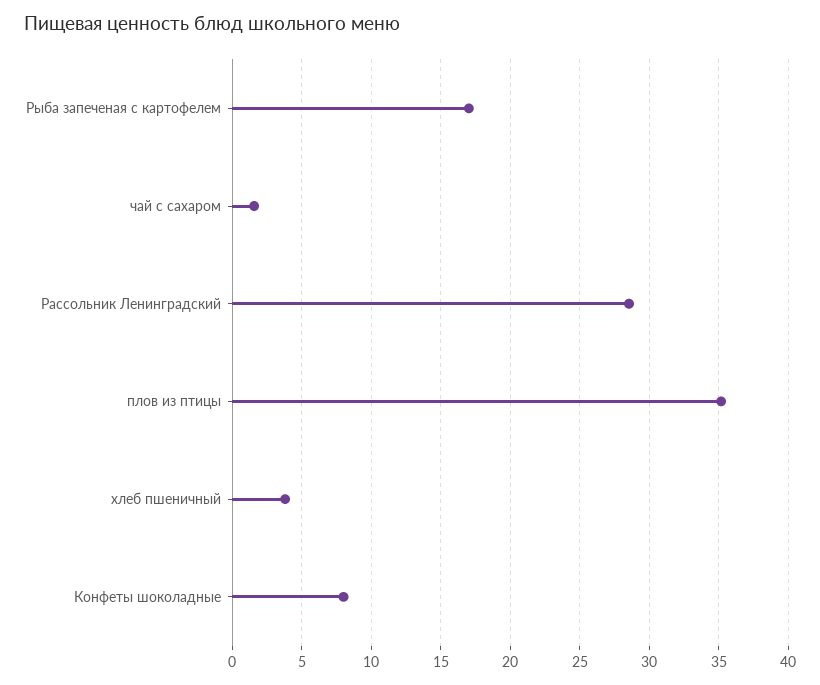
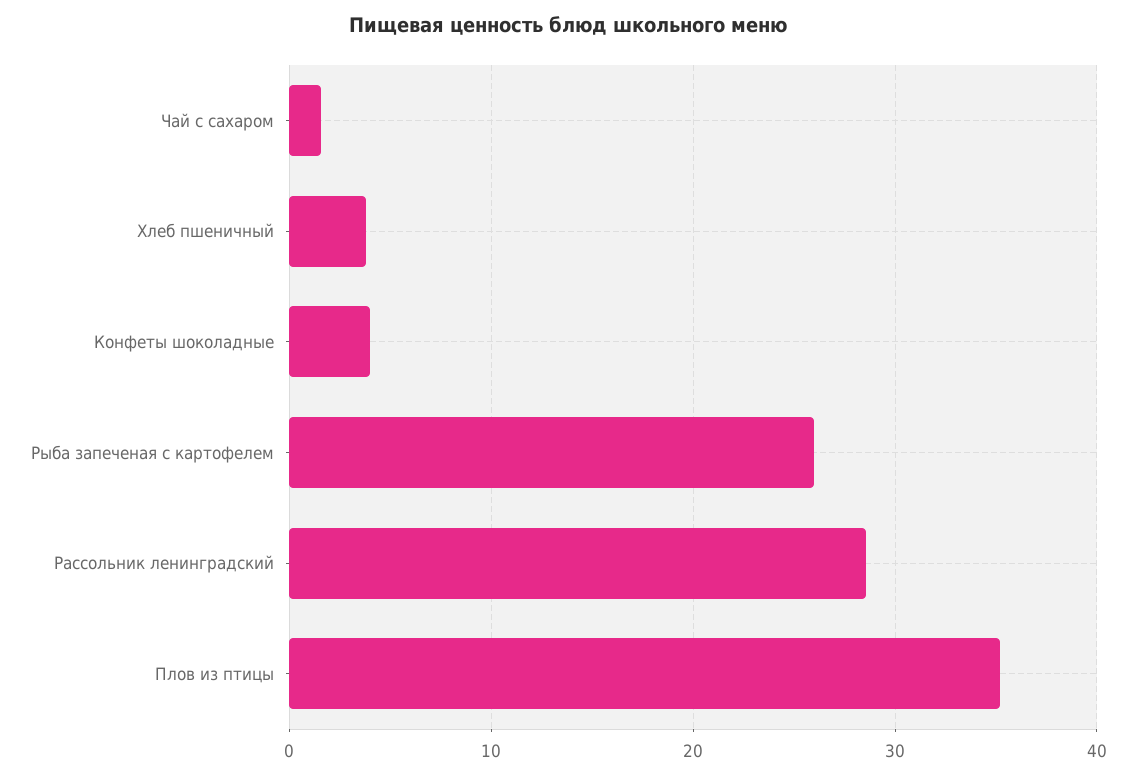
Рыба запеченая с картофелем: 17 -> 26
Конфеты шоколадные: 8 -> 4

